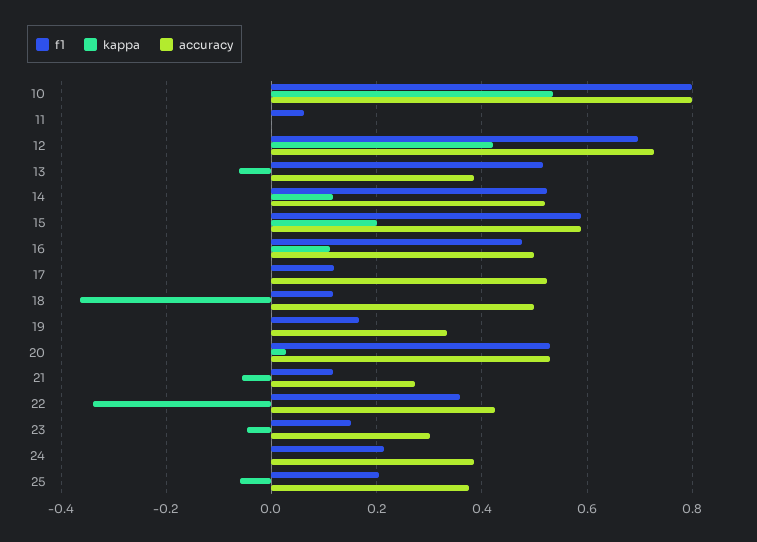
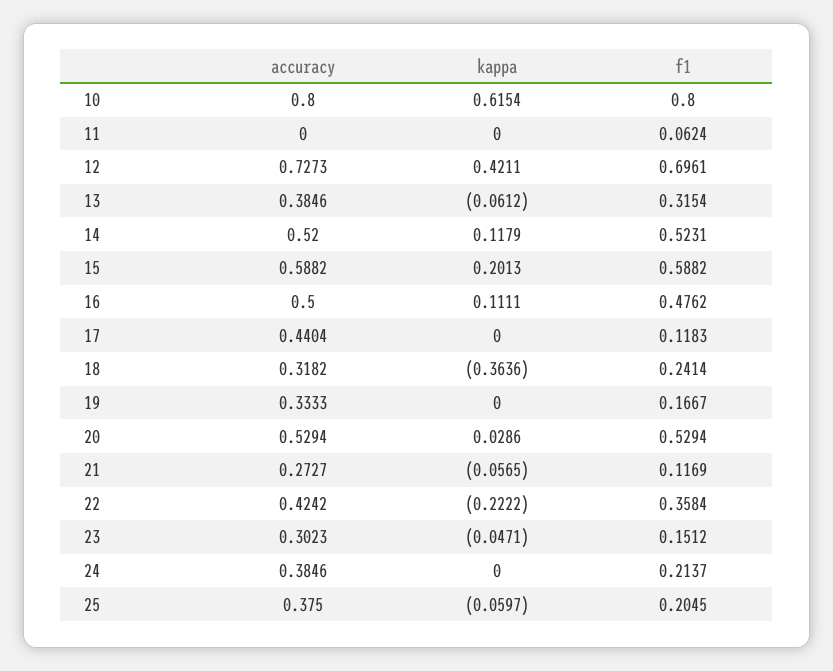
kappa, 10: 0.54 -> 0.6154
f1, 13: 0.52 -> 0.3154
accuracy, 17: 0.52 -> 0.4404
f1, 18: 0.12 -> 0.2414
accuracy, 18: 0.5 -> 0.3182
kappa, 22: -0.34 -> -0.2222

